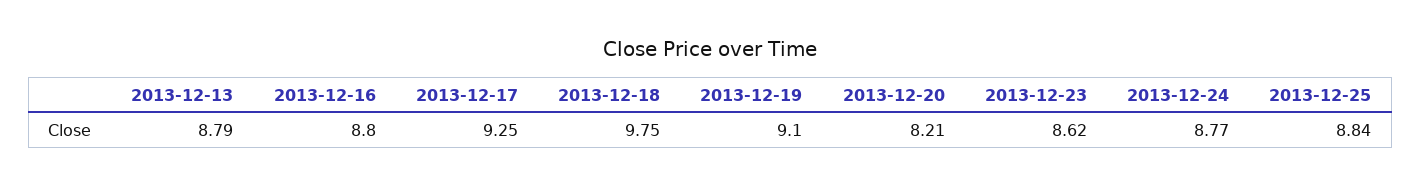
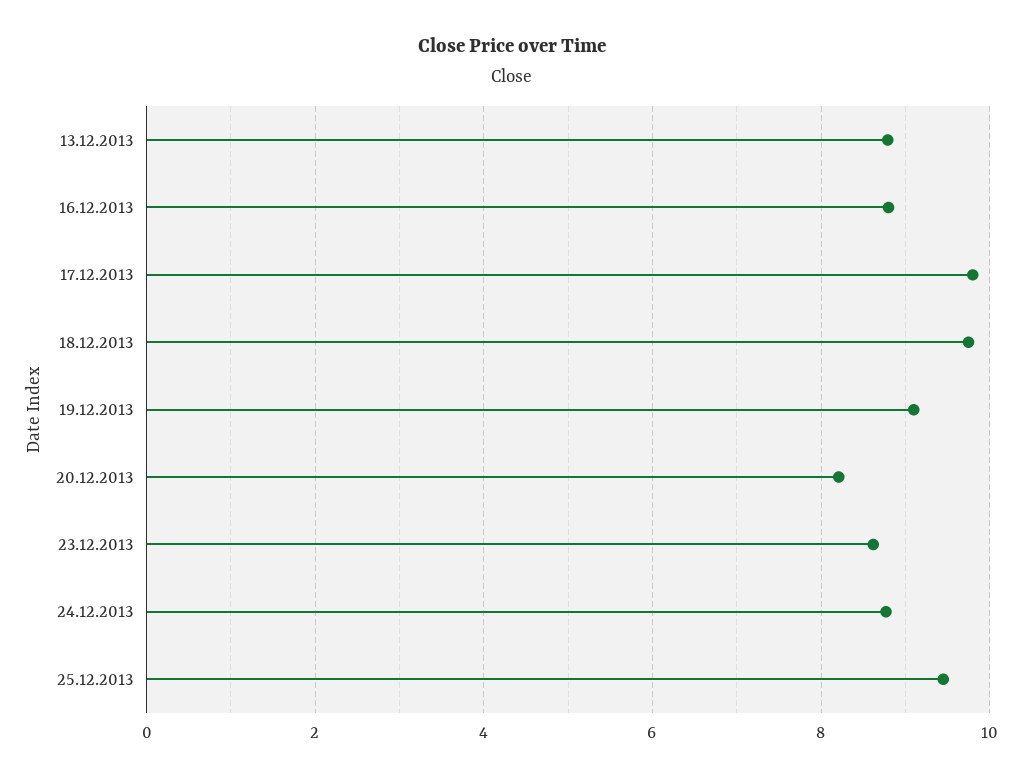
2013-12-17: 9.25 -> 9.8
2013-12-25: 8.84 -> 9.4

